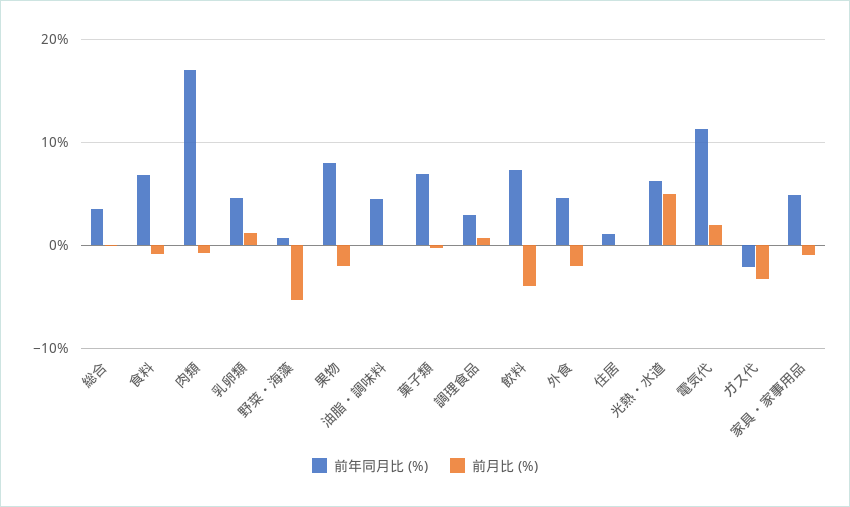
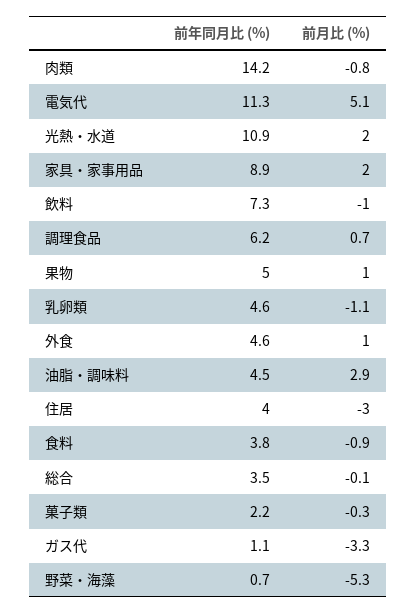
前年同月比 (%), 食料: 7 -> 3.8
前年同月比 (%), 肉類: 17 -> 14.2
前月比 (%), 乳卵類: 1 -> -1.1
前年同月比 (%), 果物: 8 -> 5
前月比 (%), 果物: -2 -> 1
前月比 (%), 油脂・調味料: 0 -> 2.9
前年同月比 (%), 菓子類: 7 -> 2.2
前年同月比 (%), 調理食品: 3 -> 6.2
前月比 (%), 飲料: -4 -> -1
前月比 (%), 外食: -2 -> 1
前年同月比 (%), 住居: 1 -> 4
前月比 (%), 住居: 0 -> -3
前年同月比 (%), 光熱・水道: 6 -> 10.9
前月比 (%), 光熱・水道: 5 -> 2
前月比 (%), 電気代: 2 -> 5.1
前年同月比 (%), ガス代: -2 -> 1.1
前年同月比 (%), 家具・家事用品: 5 -> 8.9
前月比 (%), 家具・家事用品: -1 -> 2

